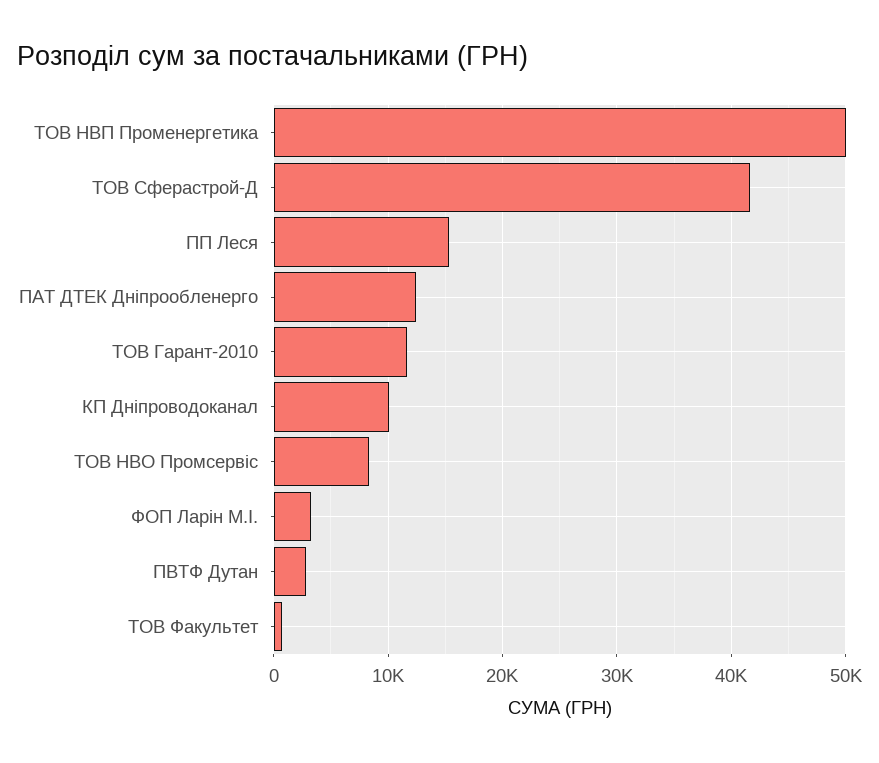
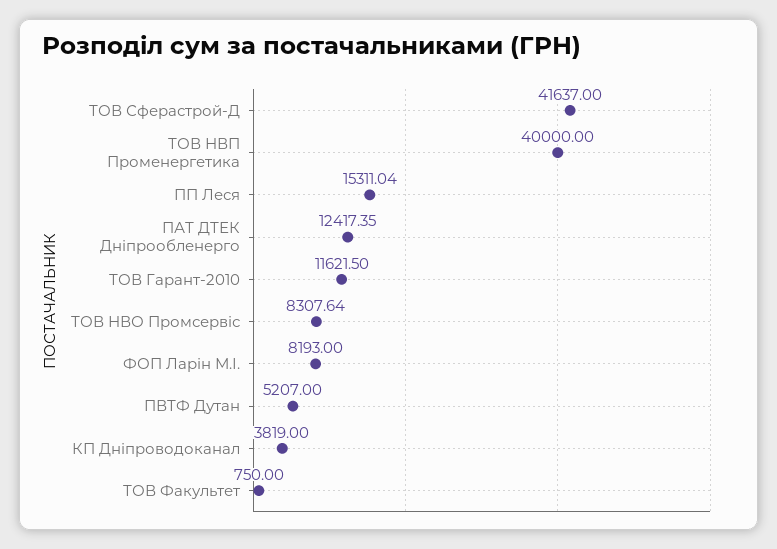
ТОВ НВП Променергетика: 50000 -> 40000
КП Дніпроводоканал: 10000 -> 3819
ФОП Ларін М.І.: 3000 -> 8193
ПВТФ Дутан: 3000 -> 5207

